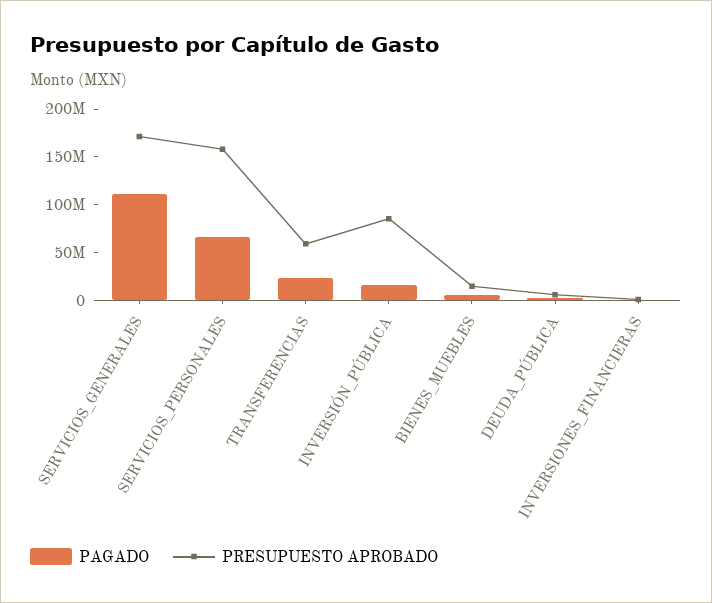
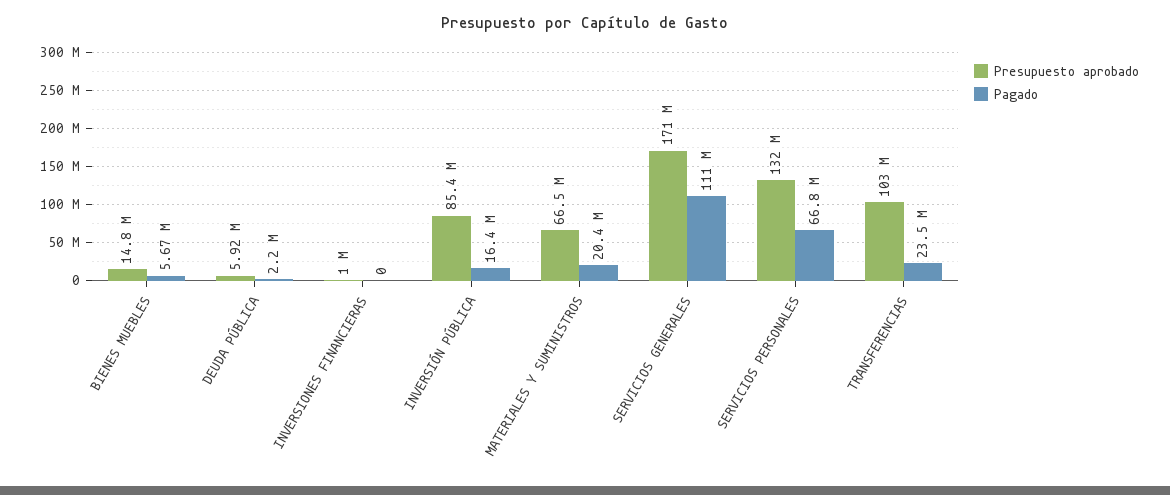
PRESUPUESTO APROBADO, SERVICIOS_PERSONALES: 160000000 -> 132000000
PRESUPUESTO APROBADO, TRANSFERENCIAS: 60000000 -> 103000000
PRESUPUESTO APROBADO, MATERIALES Y SUMINISTROS: none -> 66500000
PAGADO, MATERIALES Y SUMINISTROS: none -> 20400000

